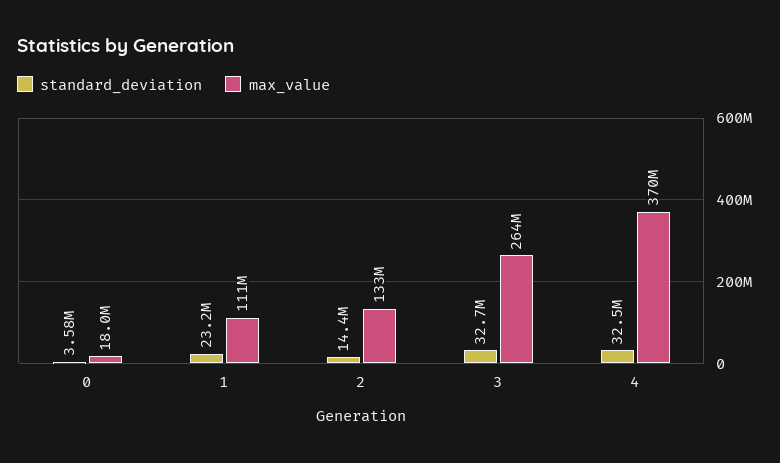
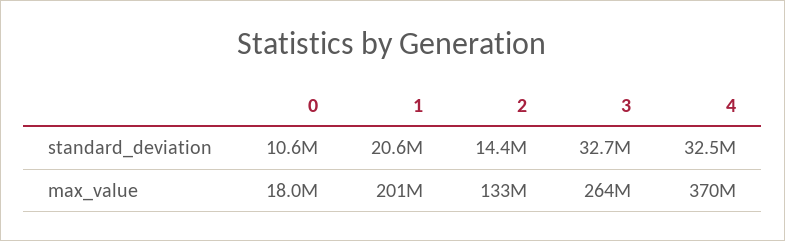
standard_deviation, 0: 3580000 -> 10600000
standard_deviation, 1: 23200000 -> 20600000
max_value, 1: 111000000 -> 201000000

